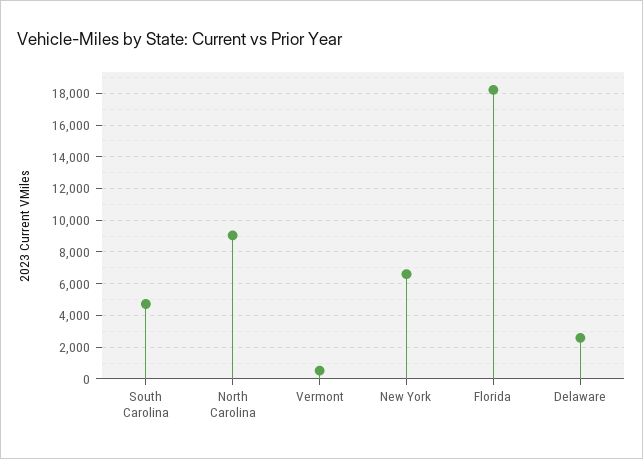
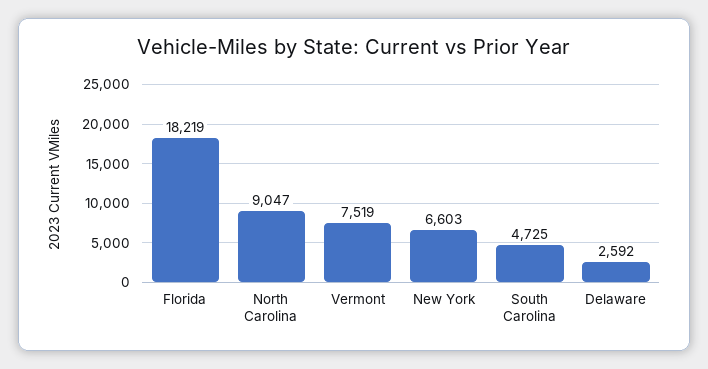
Vermont: 500 -> 7519

